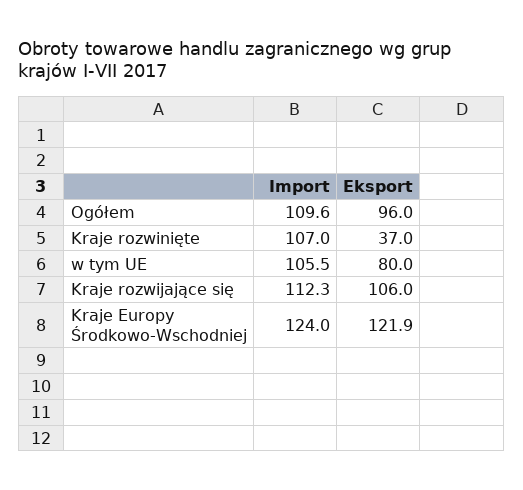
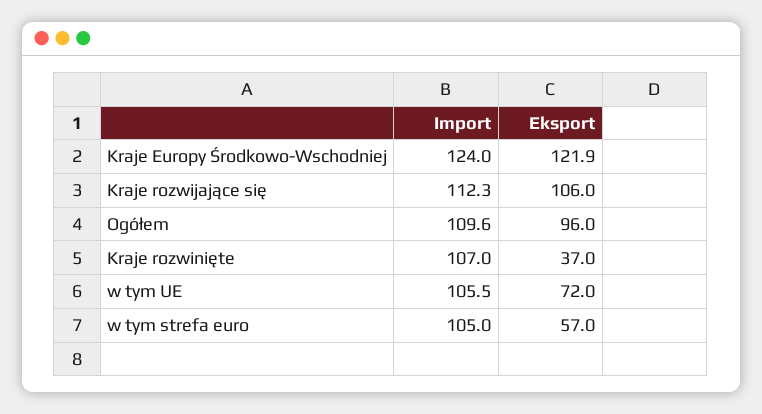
Eksport, w tym UE: 80 -> 72
Import, w tym strefa euro: none -> 105
Eksport, w tym strefa euro: none -> 57

